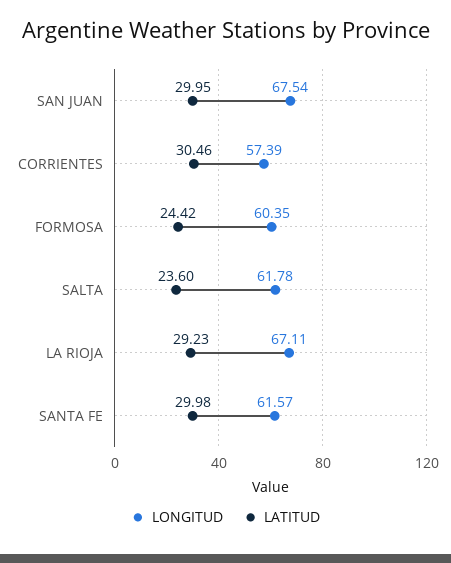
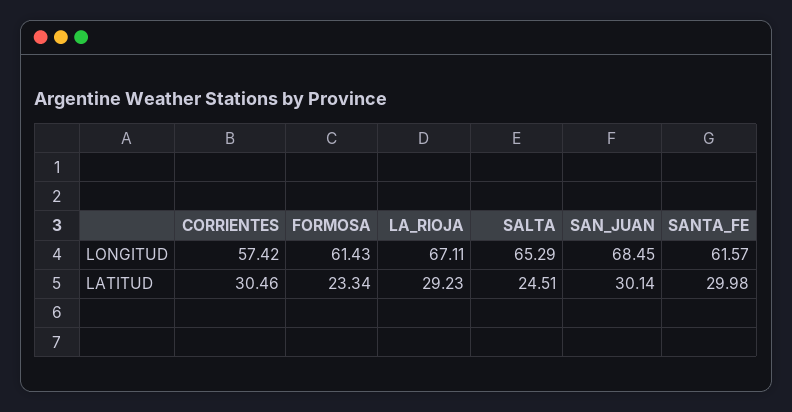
LONGITUD, SAN JUAN: 67.54 -> 68.45
LATITUD, SAN JUAN: 29.95 -> 30.14
LONGITUD, CORRIENTES: 57.39 -> 57.42
LONGITUD, FORMOSA: 60.35 -> 61.43
LATITUD, FORMOSA: 24.42 -> 23.34
LONGITUD, SALTA: 61.78 -> 65.29
LATITUD, SALTA: 23.6 -> 24.51

